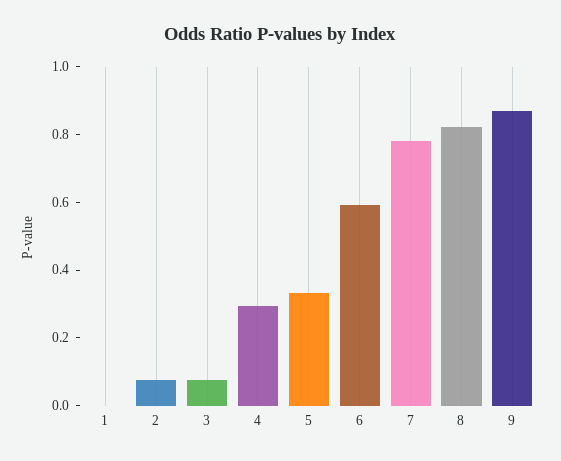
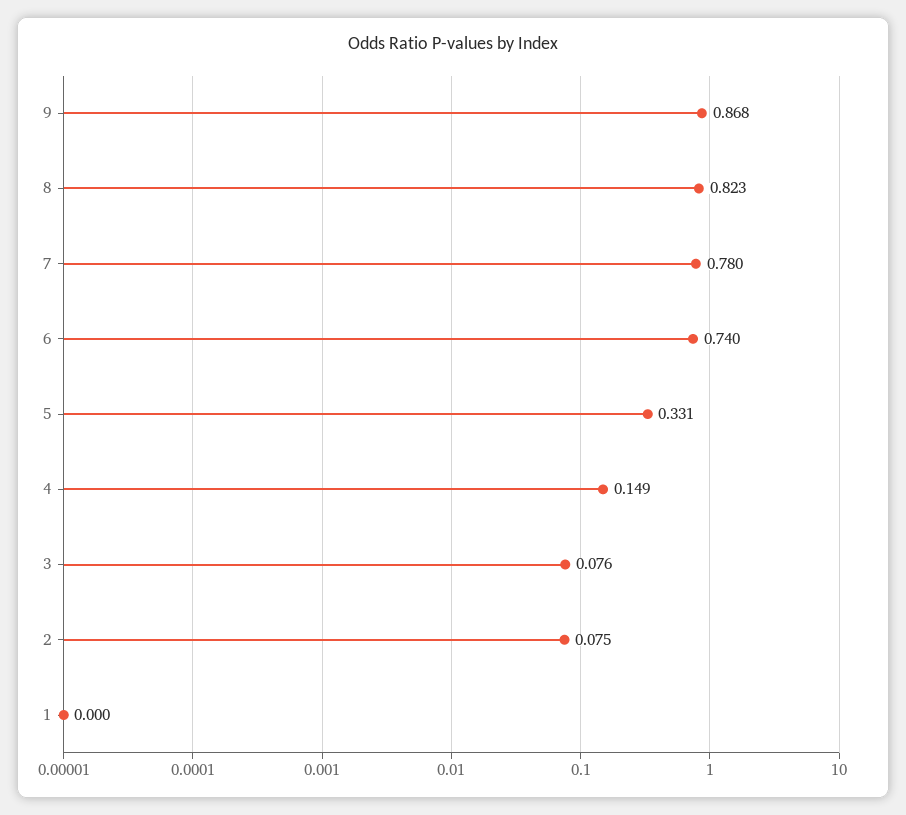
4: 0.3 -> 0.149
6: 0.6 -> 0.74

